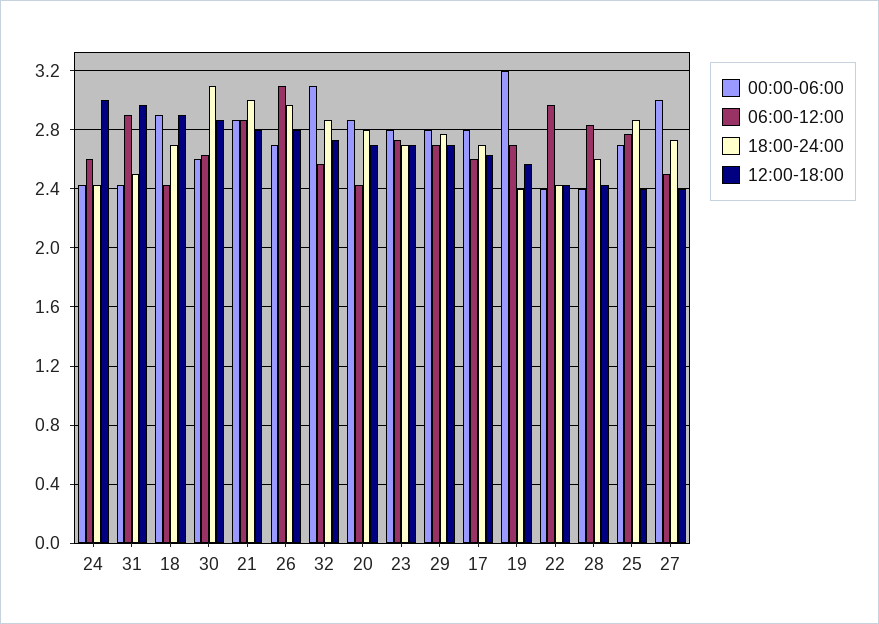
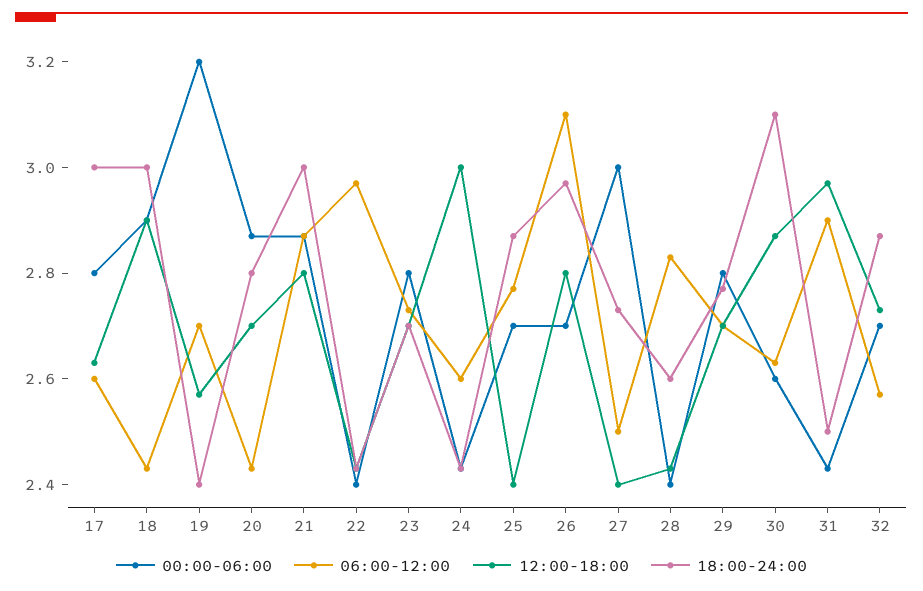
18:00-24:00, 18: 2.7 -> 3
00:00-06:00, 32: 3.1 -> 2.7
18:00-24:00, 17: 2.7 -> 3

